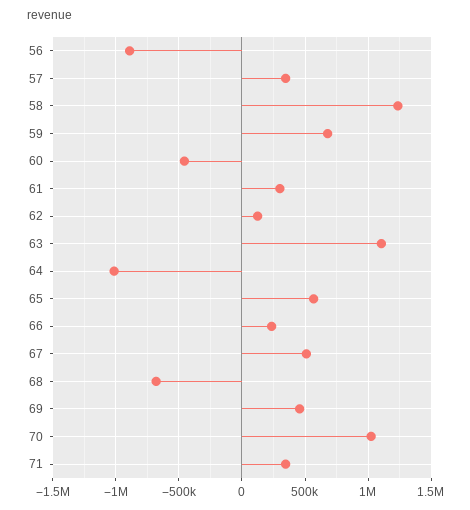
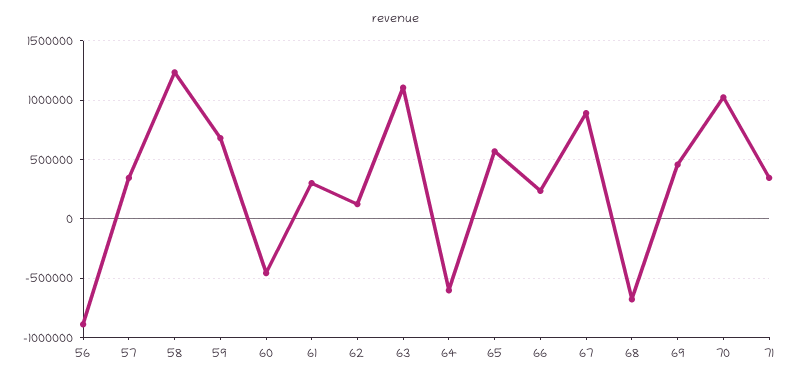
64: -1000000 -> -600000
67: 500000 -> 900000

